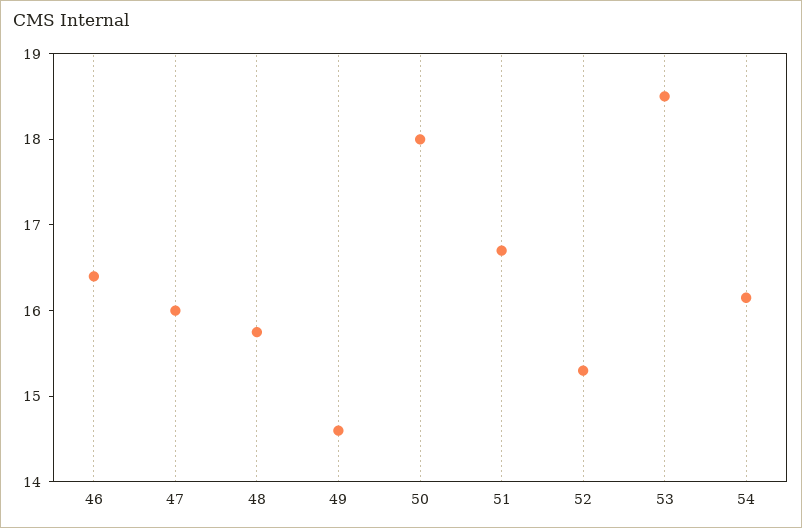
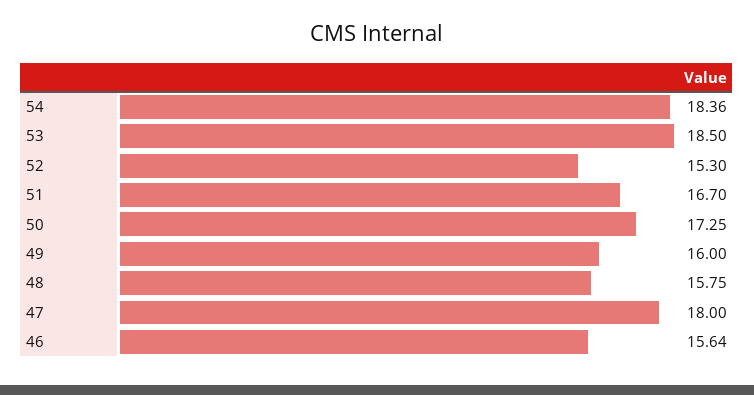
46: 16.4 -> 15.64
47: 16 -> 18
49: 14.6 -> 16
50: 18 -> 17.25
54: 16.2 -> 18.36

